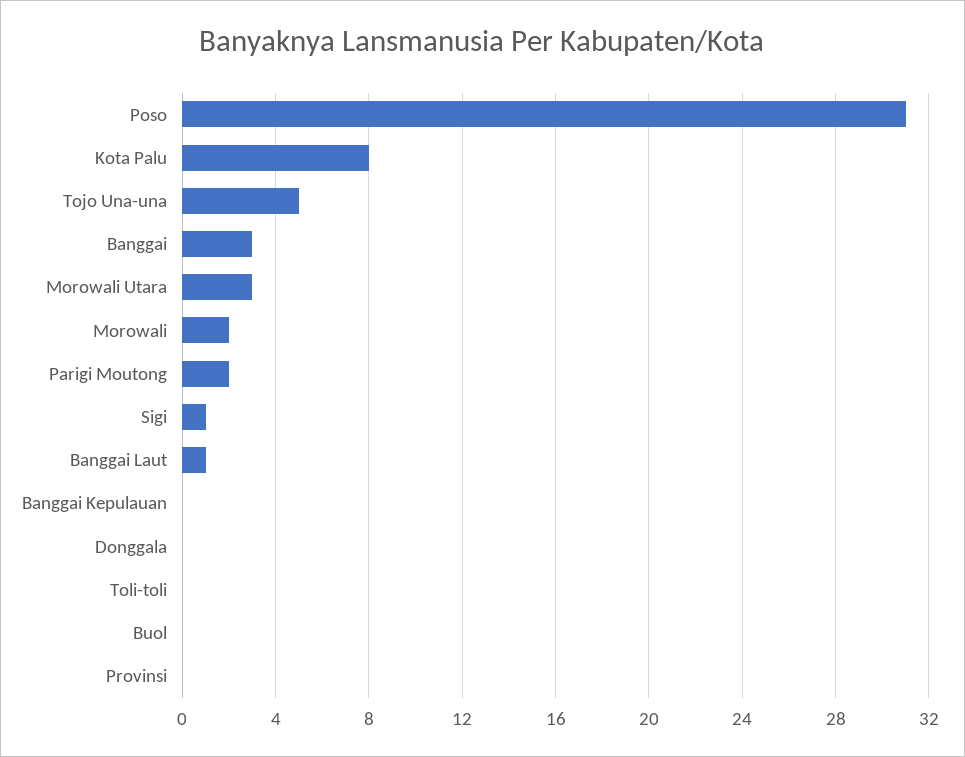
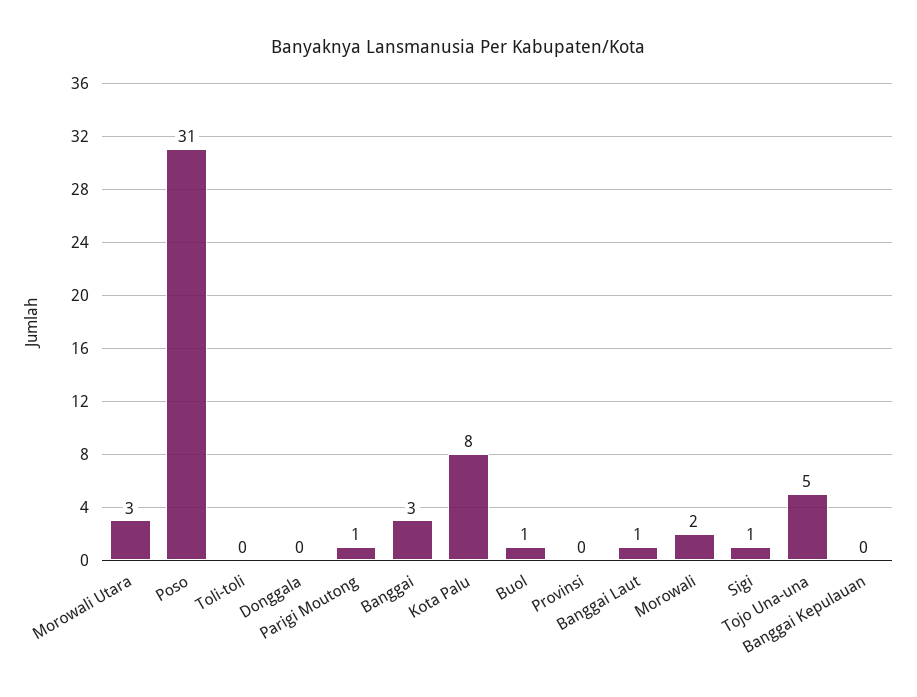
Parigi Moutong: 2 -> 1
Buol: 0 -> 1

